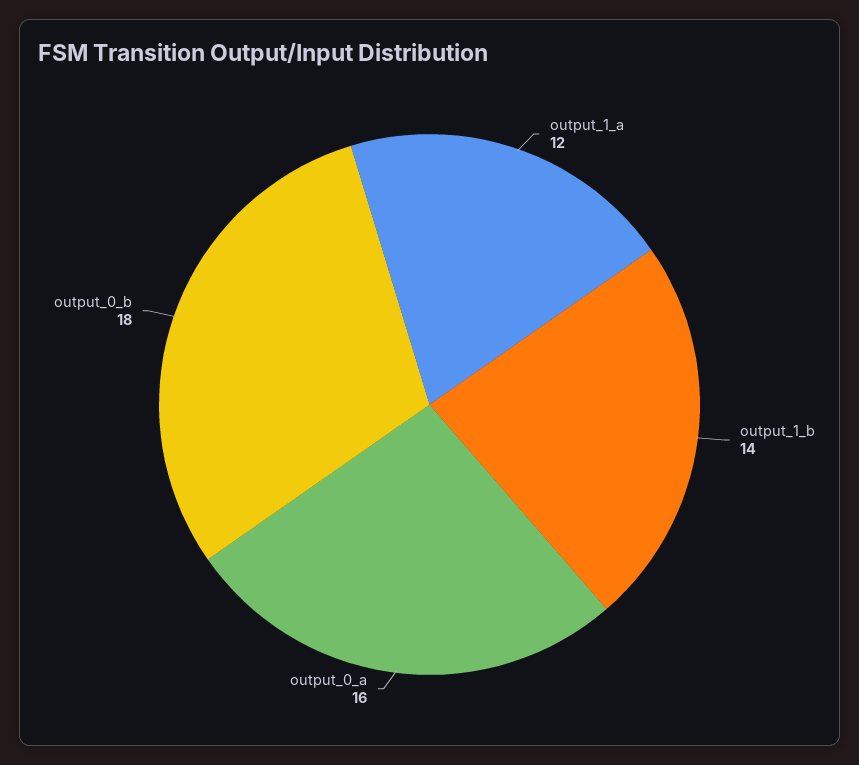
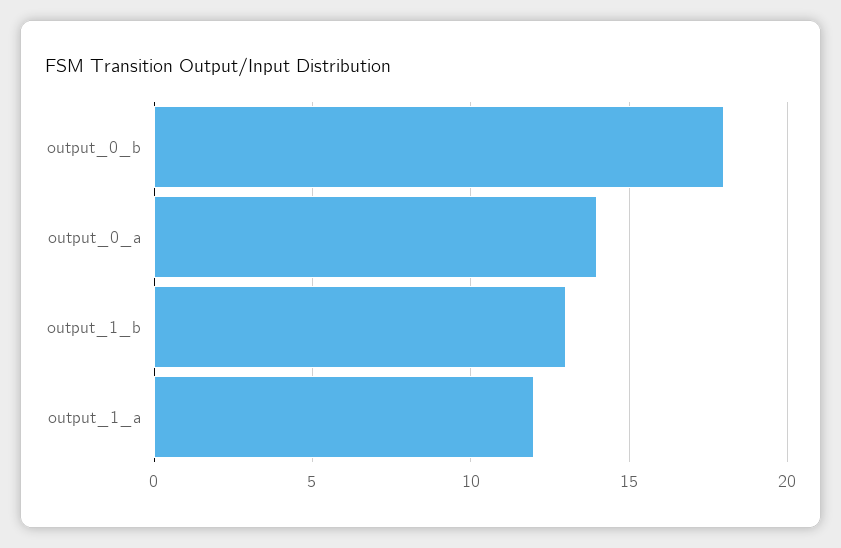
output_1_b: 14 -> 13
output_0_a: 16 -> 14

